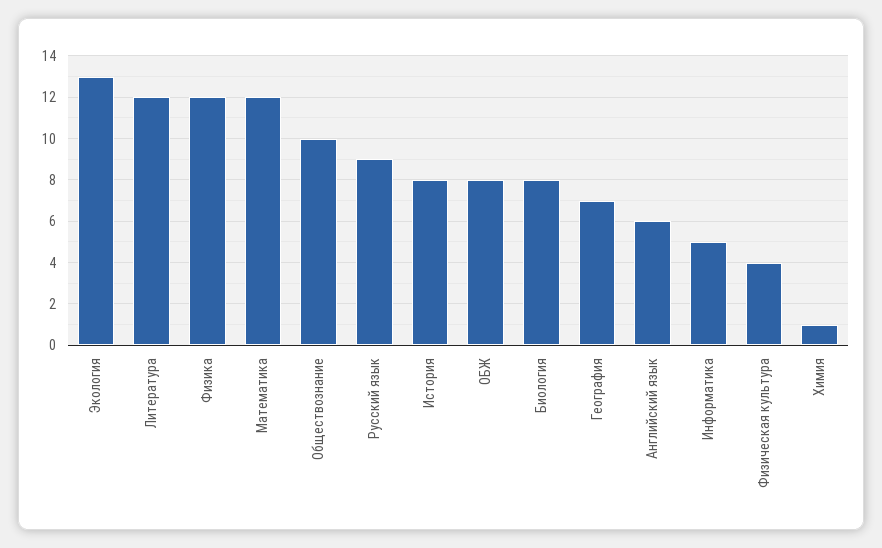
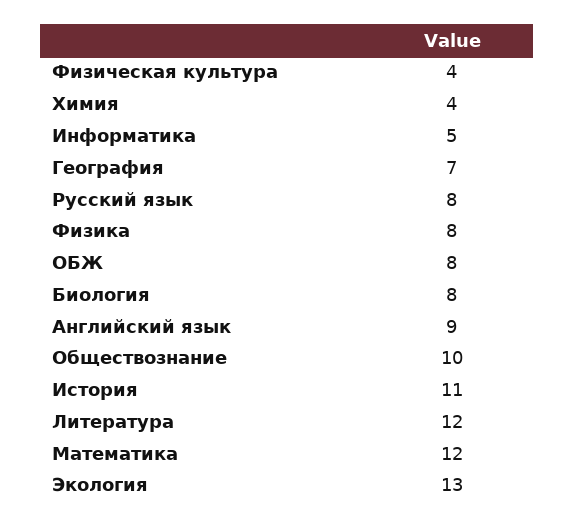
Физика: 12 -> 8
Русский язык: 9 -> 8
История: 8 -> 11
Английский язык: 6 -> 9
Химия: 1 -> 4

